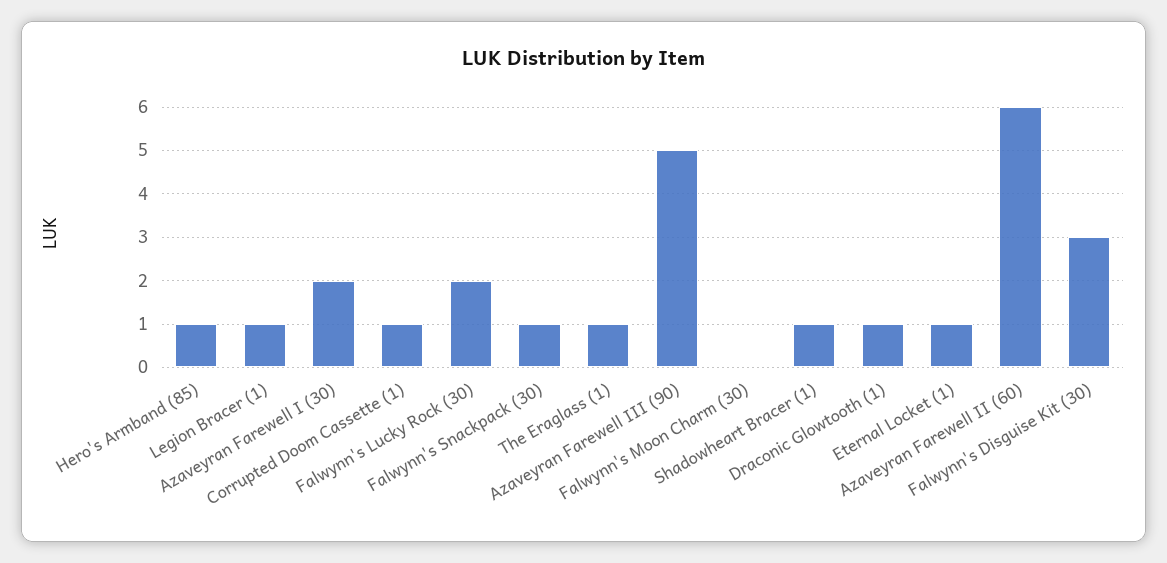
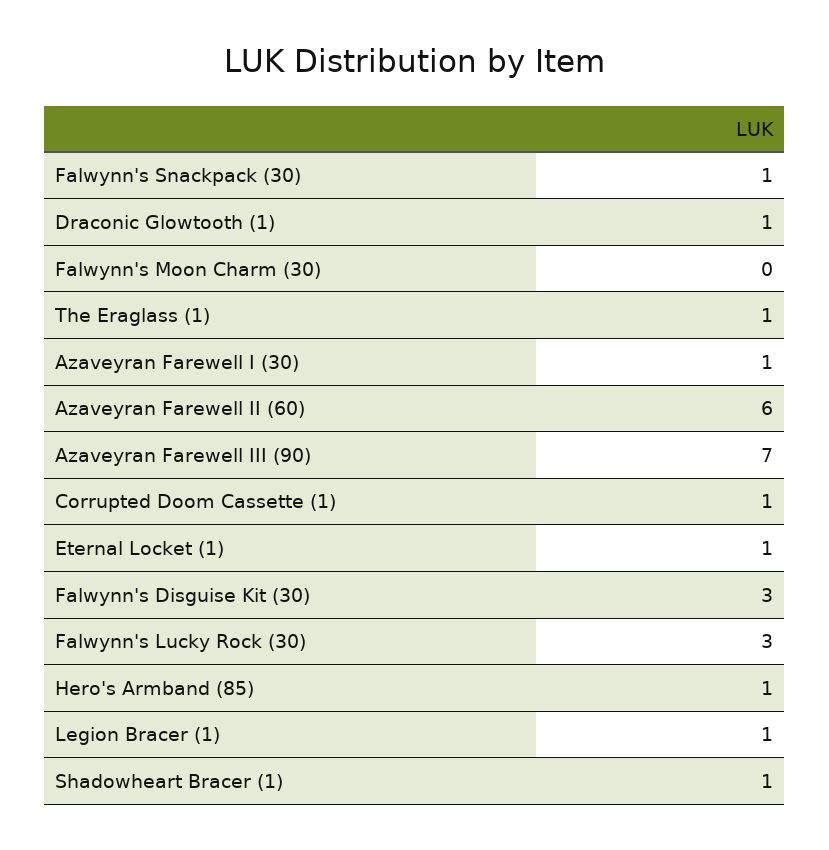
Azaveyran Farewell I (30): 2 -> 1
Falwynn's Lucky Rock (30): 2 -> 3
Azaveyran Farewell III (90): 5 -> 7

